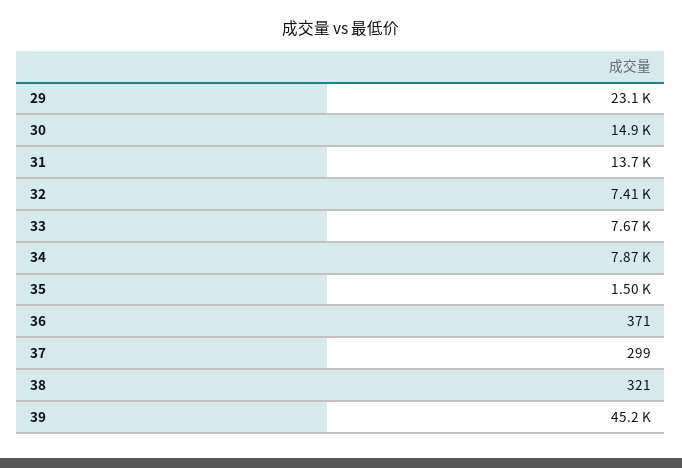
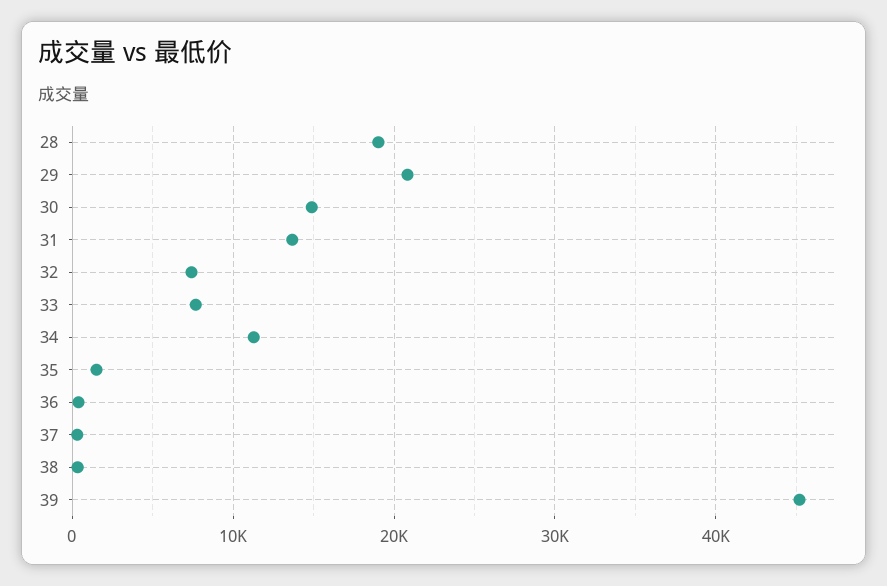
29: 23100 -> 21000
34: 7870 -> 11000
28: none -> 19000

